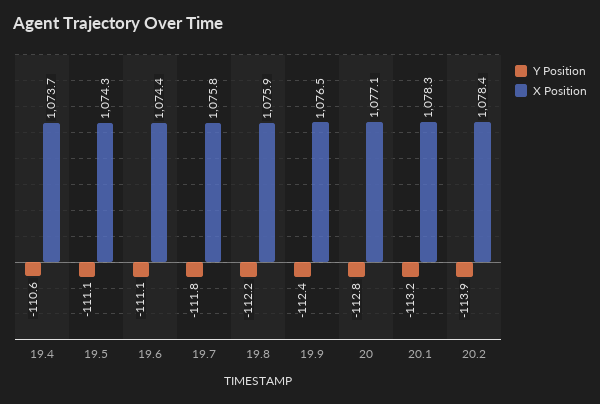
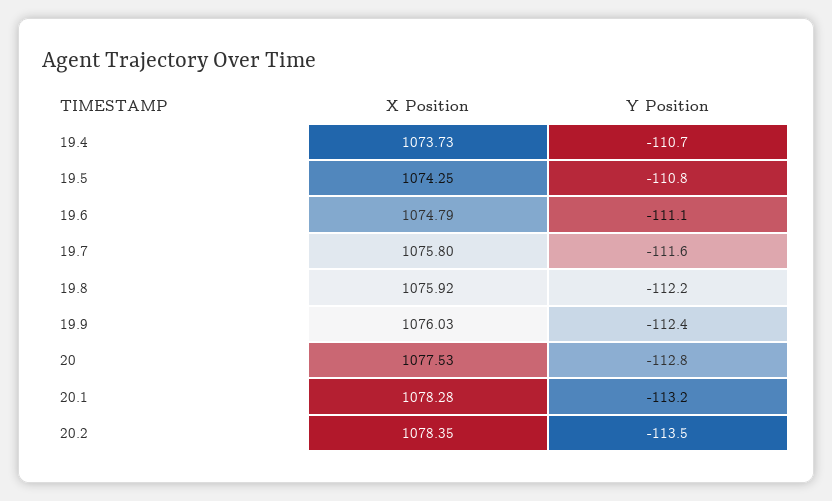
Y Position, 19.4: -110.6 -> -110.7
Y Position, 19.5: -111.1 -> -110.8
X Position, 19.6: 1074.4 -> 1074.79
Y Position, 19.7: -111.8 -> -111.6
X Position, 19.9: 1076.5 -> 1076.03
X Position, 20: 1077.1 -> 1077.53
Y Position, 20.2: -113.9 -> -113.5

